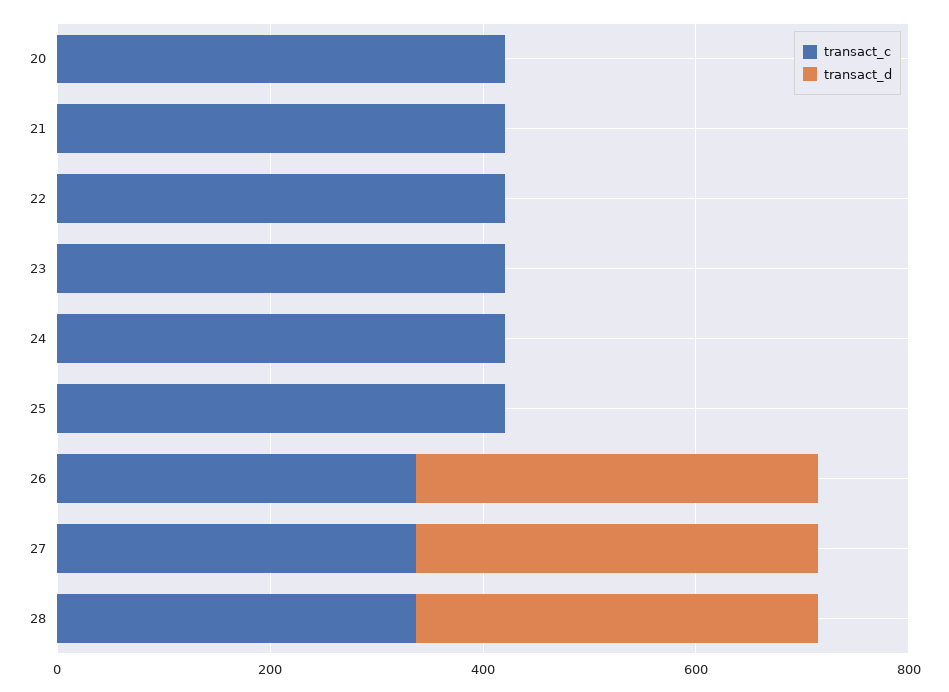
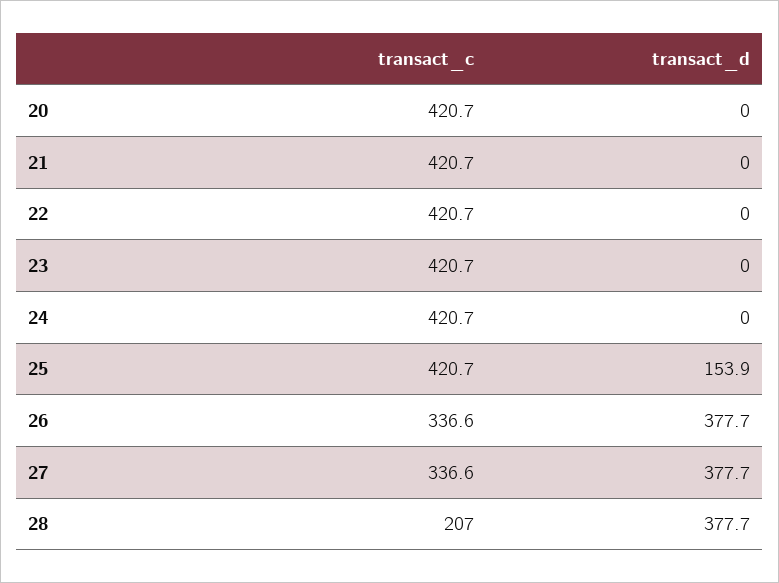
transact_d, 25: 0 -> 153.9
transact_c, 28: 350 -> 207

